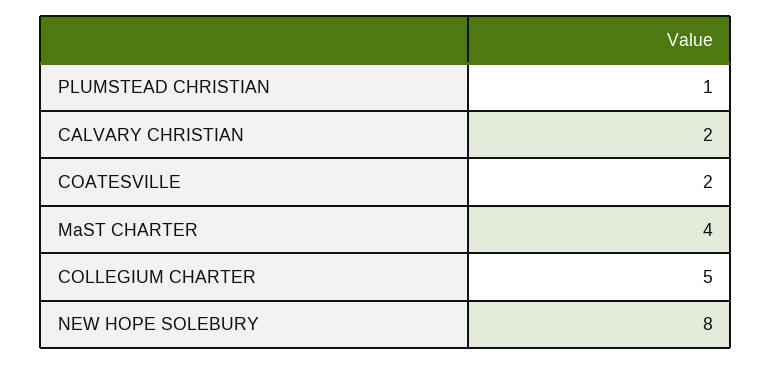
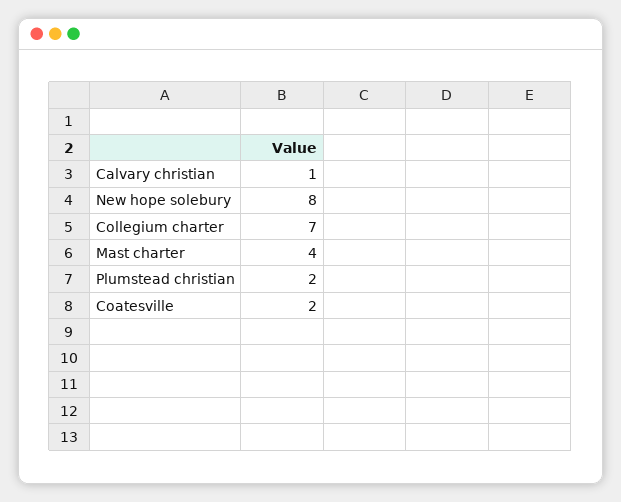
PLUMSTEAD CHRISTIAN: 1 -> 2
CALVARY CHRISTIAN: 2 -> 1
COLLEGIUM CHARTER: 5 -> 7

